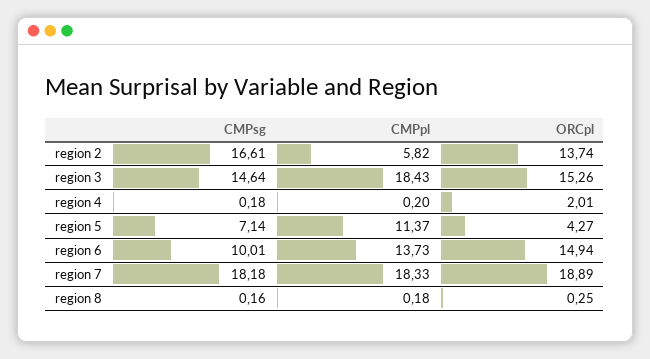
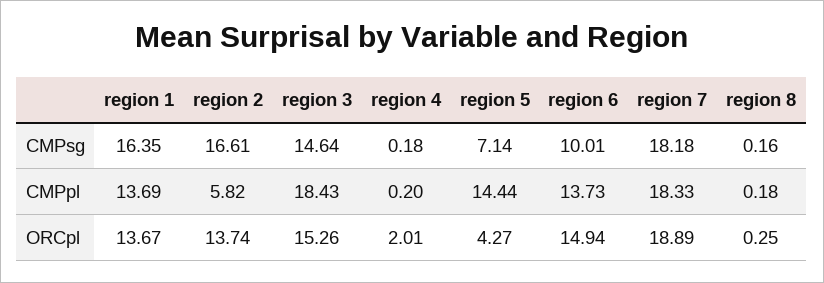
CMPpl, region 5: 11.37 -> 14.44
CMPsg, region 1: none -> 16.35
CMPpl, region 1: none -> 13.69
ORCpl, region 1: none -> 13.67

